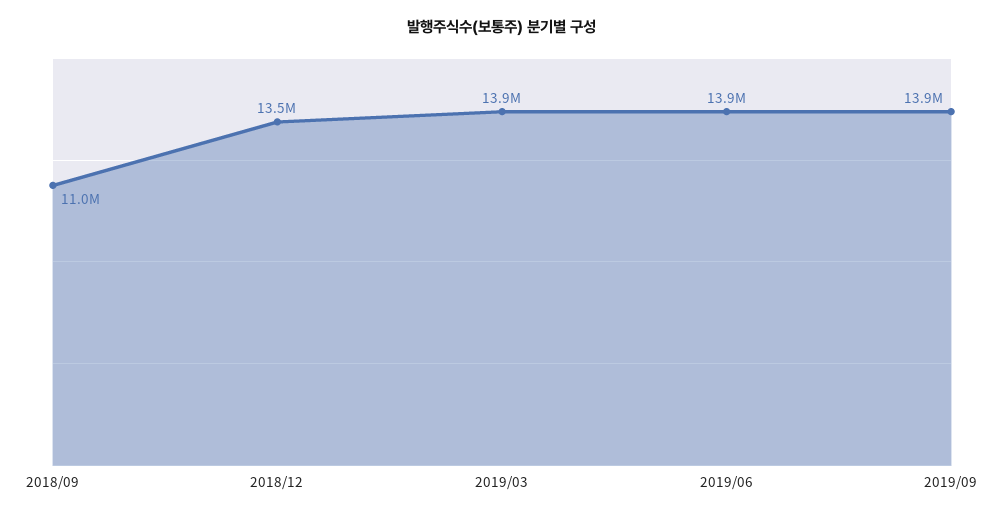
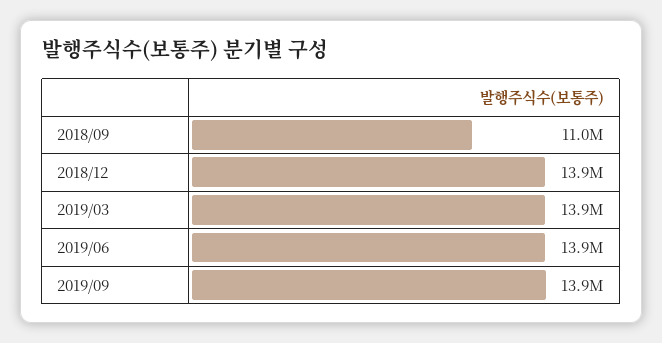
2018/12: 13500000 -> 13900000

